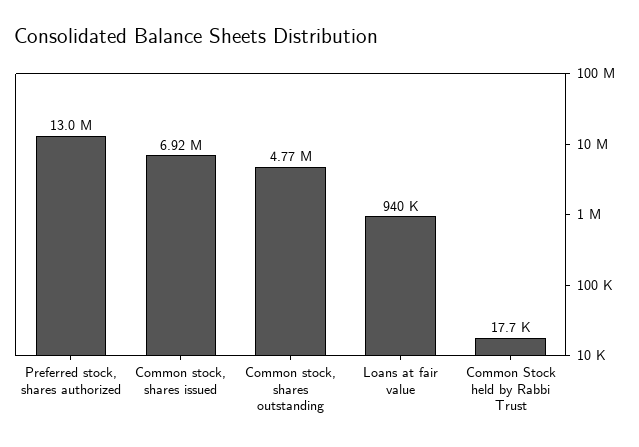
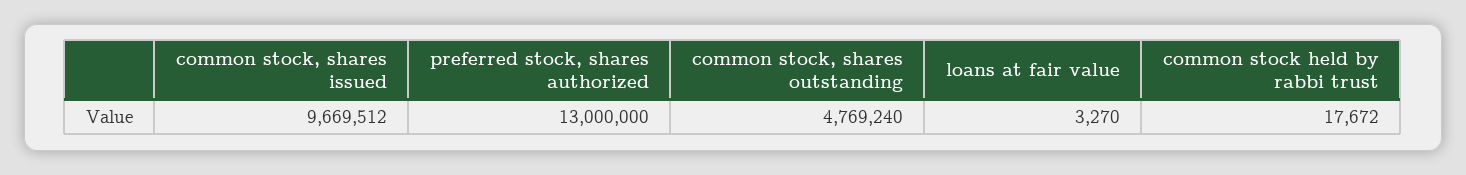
Common stock, shares issued: 6920000 -> 9669512
Loans at fair value: 940000 -> 3270

